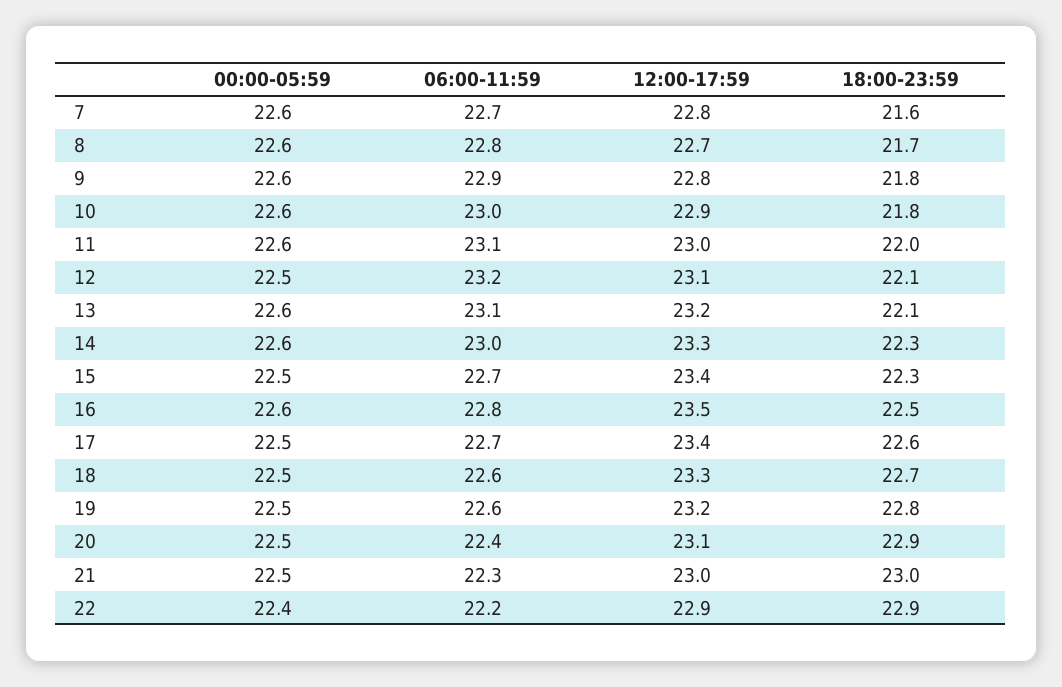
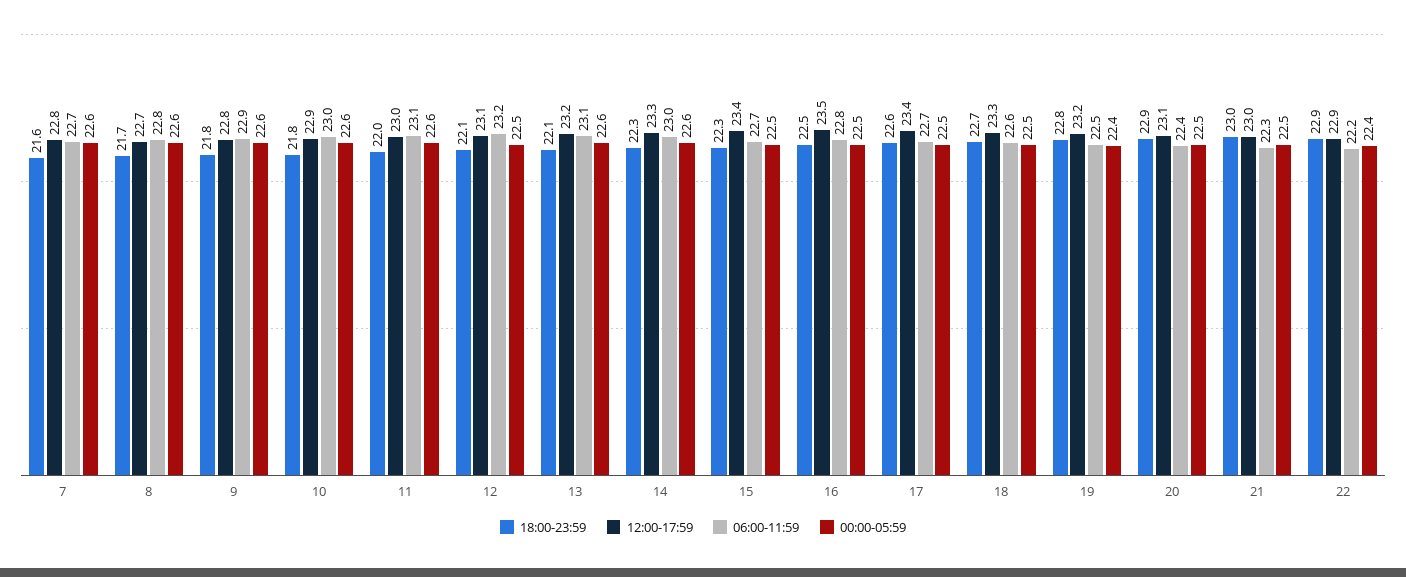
00:00-05:59, 16: 22.6 -> 22.5
00:00-05:59, 19: 22.5 -> 22.4
06:00-11:59, 19: 22.6 -> 22.5

